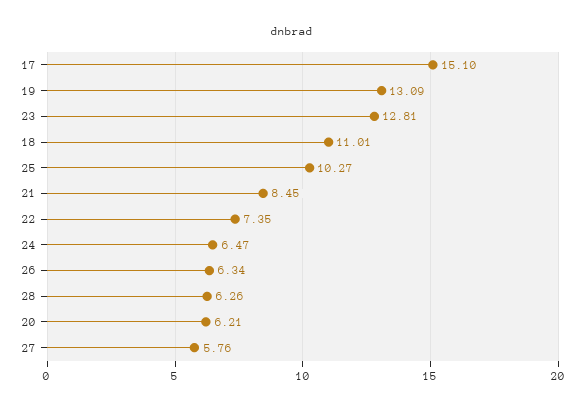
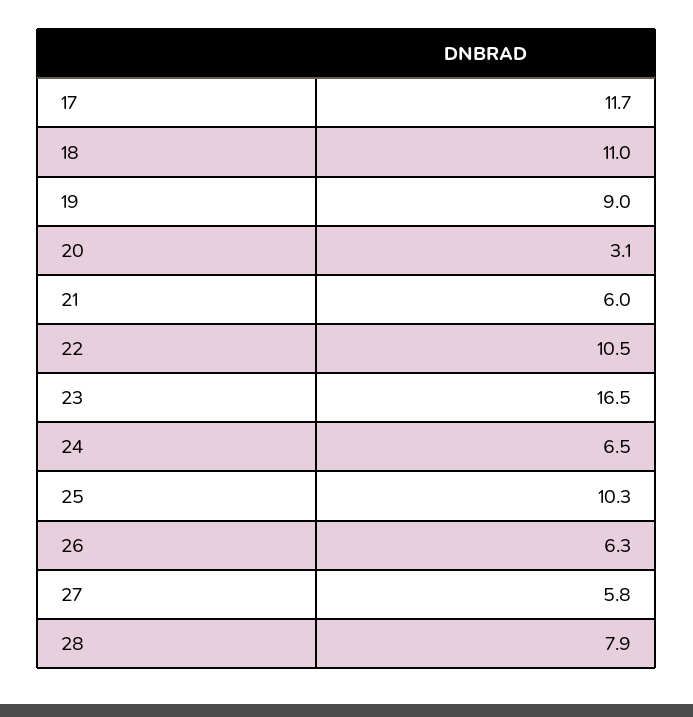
17: 15.1 -> 11.7
19: 13.09 -> 9
23: 12.81 -> 16.5
21: 8.45 -> 6
22: 7.35 -> 10.5
28: 6.26 -> 7.9
20: 6.21 -> 3.1

